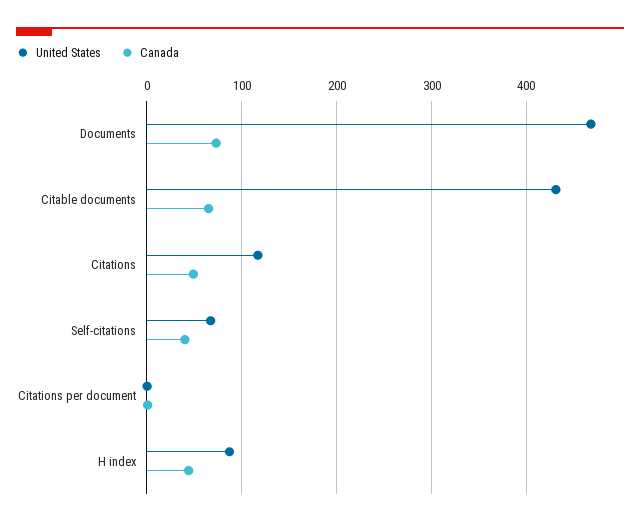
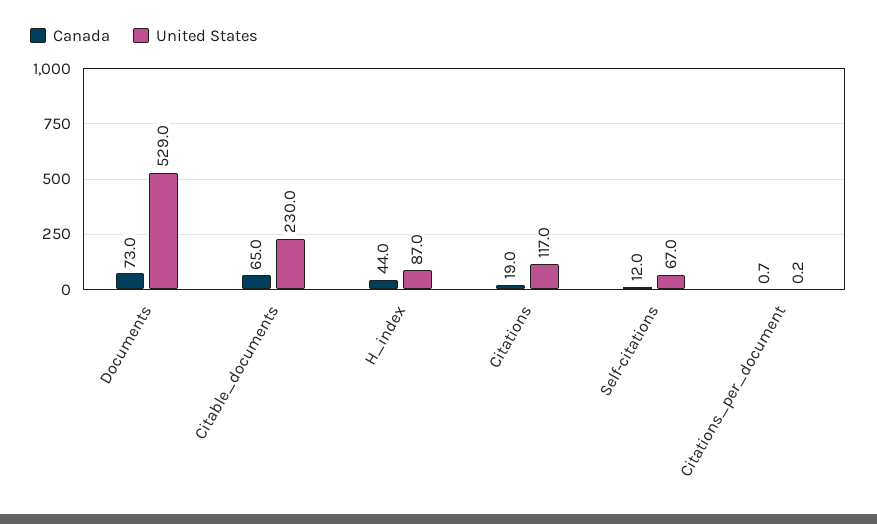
United States, Documents: 470 -> 529
United States, Citable documents: 430 -> 230
Canada, Citations: 50 -> 19
Canada, Self-citations: 40 -> 12

